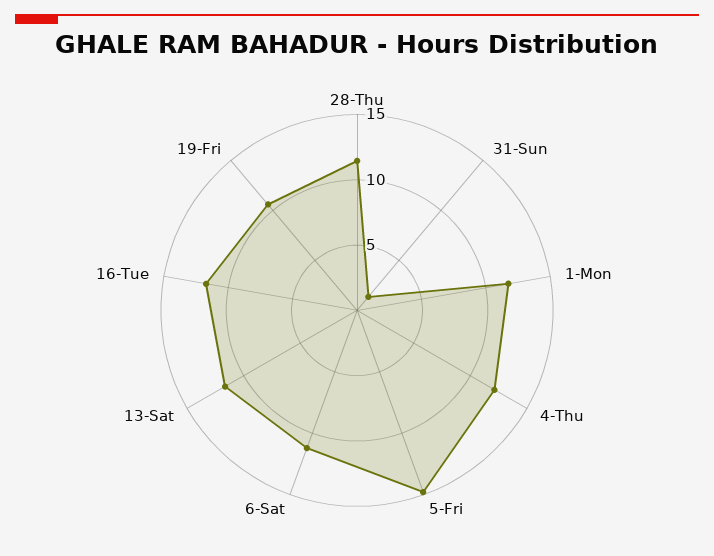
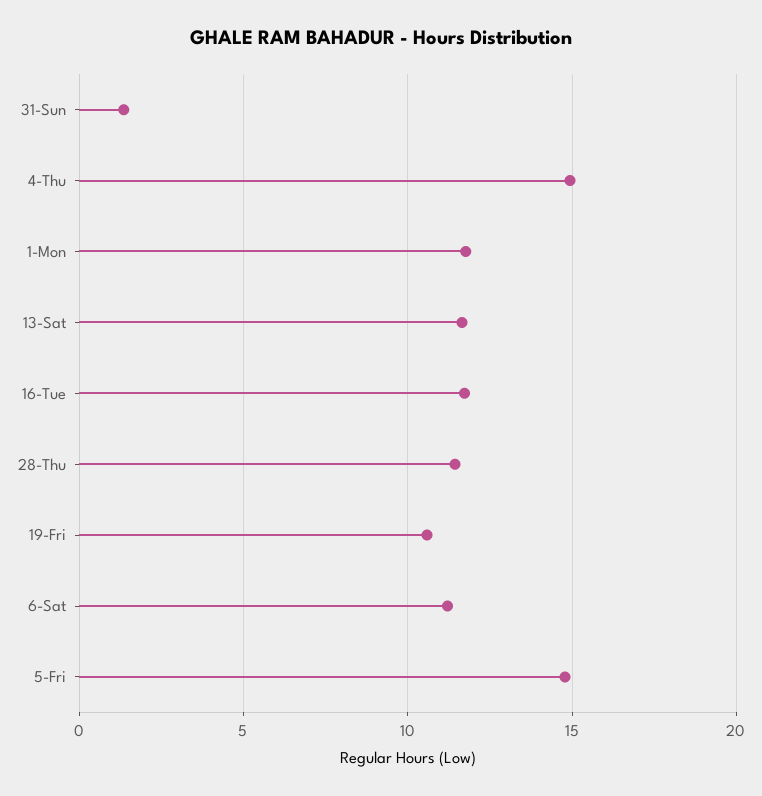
4-Thu: 12 -> 15

